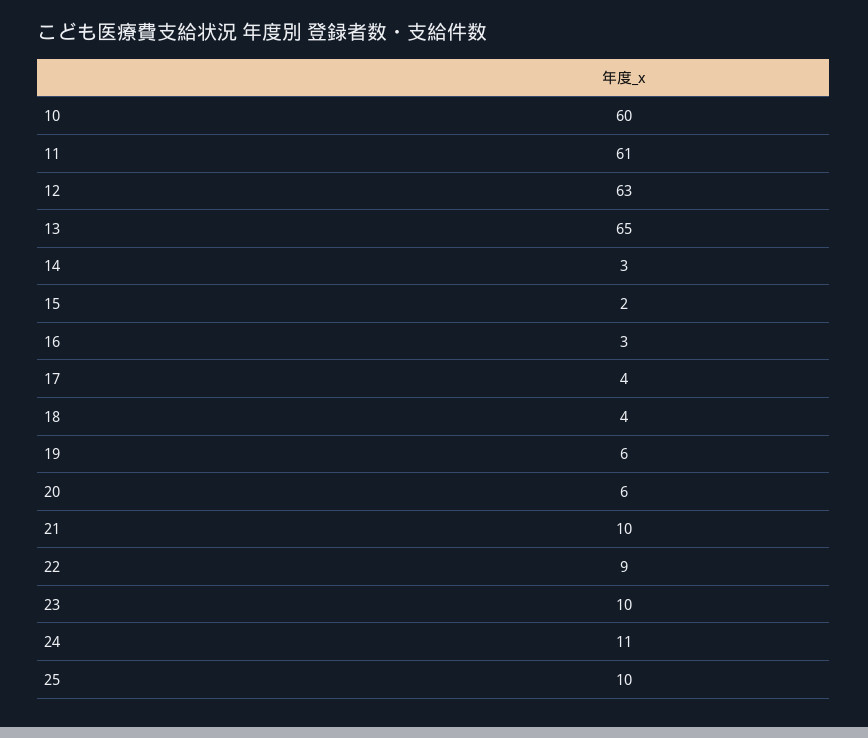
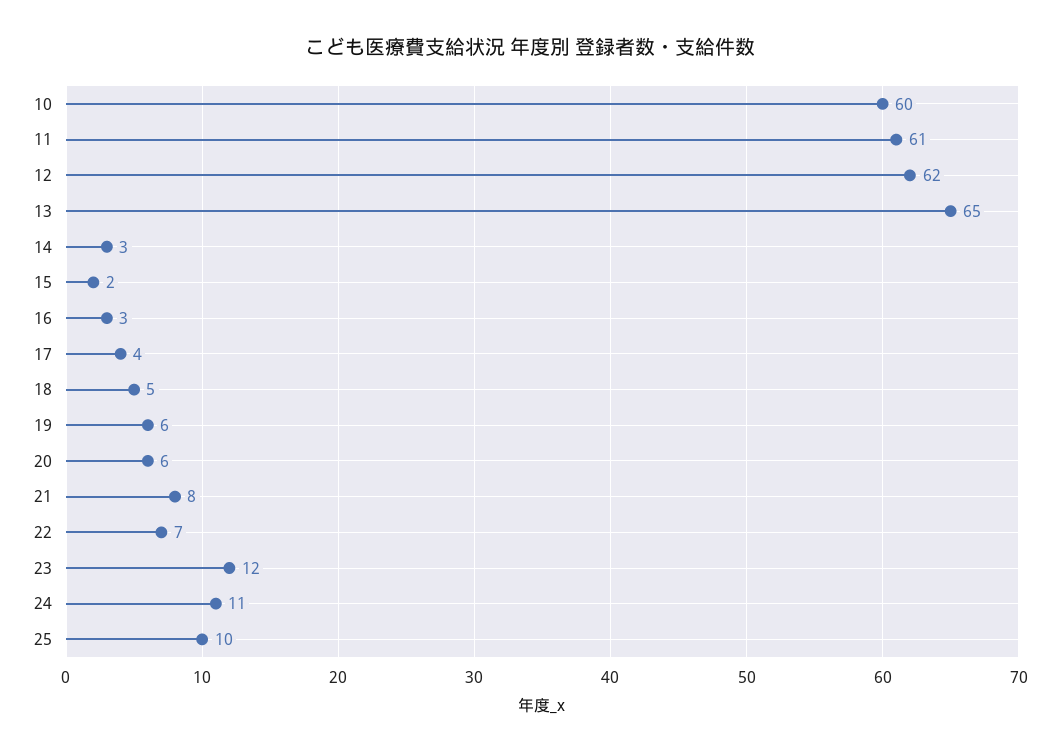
12: 63 -> 62
18: 4 -> 5
21: 10 -> 8
22: 9 -> 7
23: 10 -> 12

